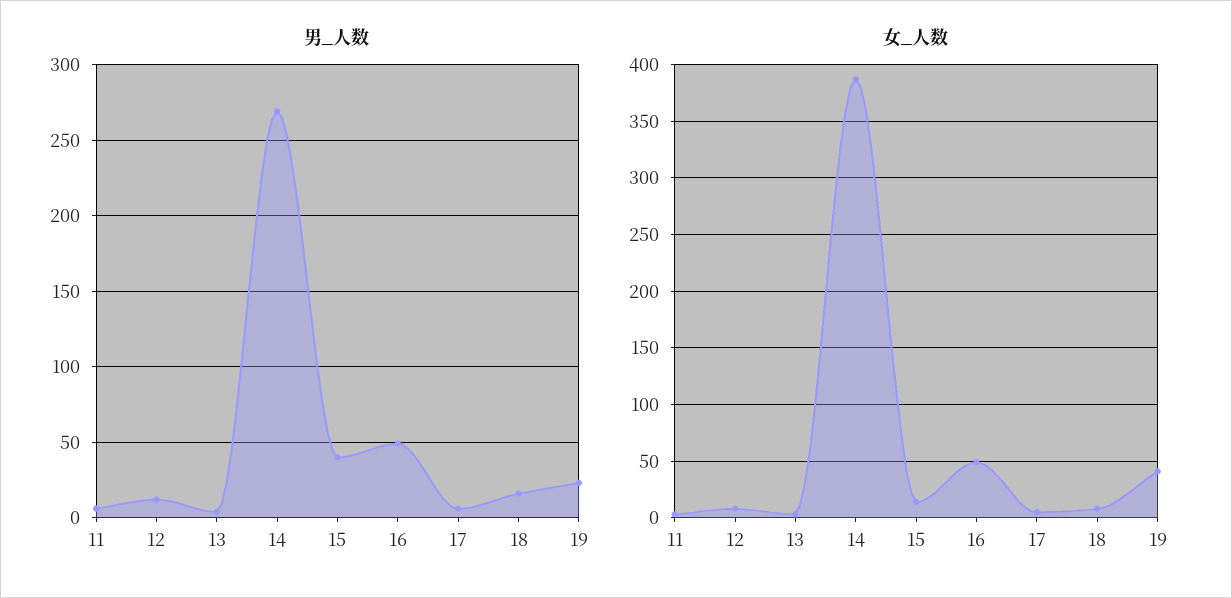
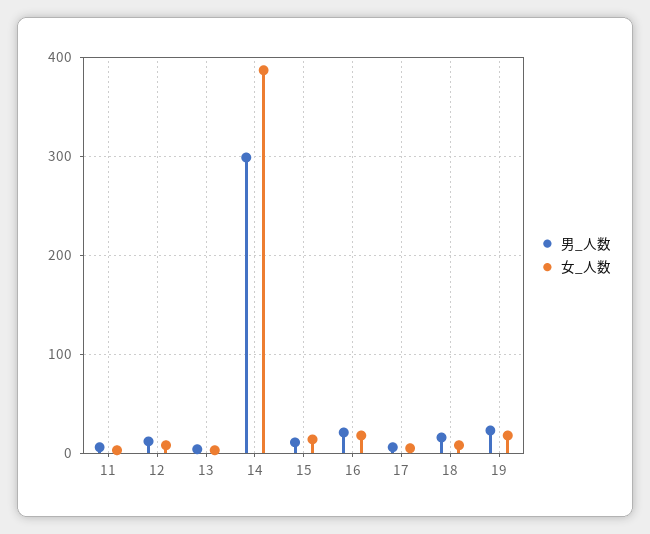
男_人数, 14: 270 -> 300
男_人数, 15: 40 -> 10
男_人数, 16: 50 -> 20
女_人数, 16: 50 -> 20
女_人数, 19: 40 -> 20

